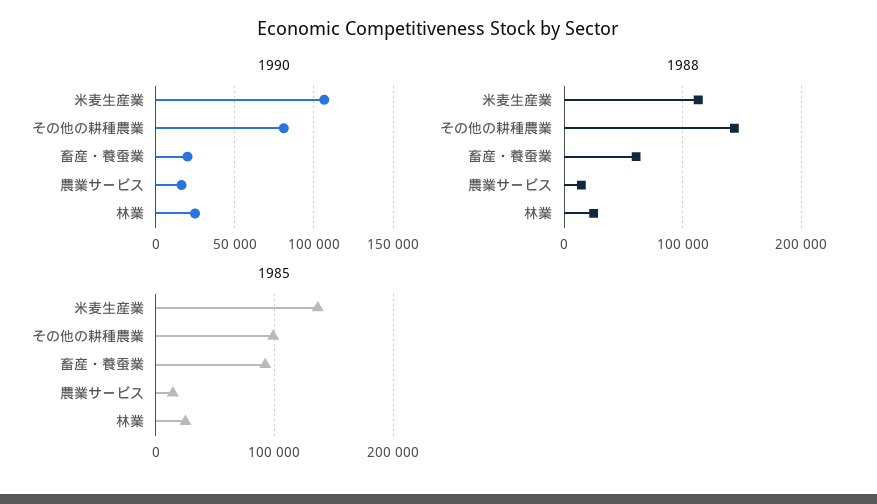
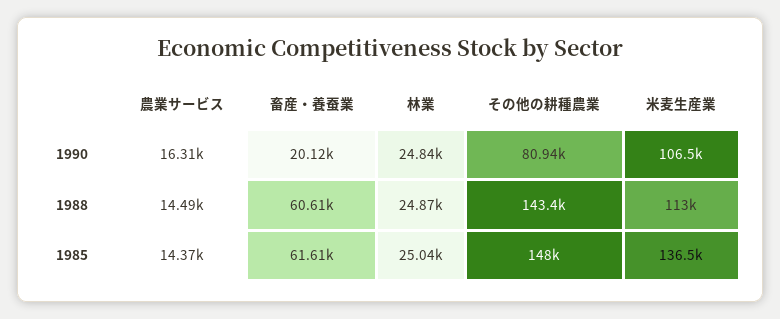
1985, その他の耕種農業: 100000 -> 148000
1985, 畜産・養蚕業: 90000 -> 61610

